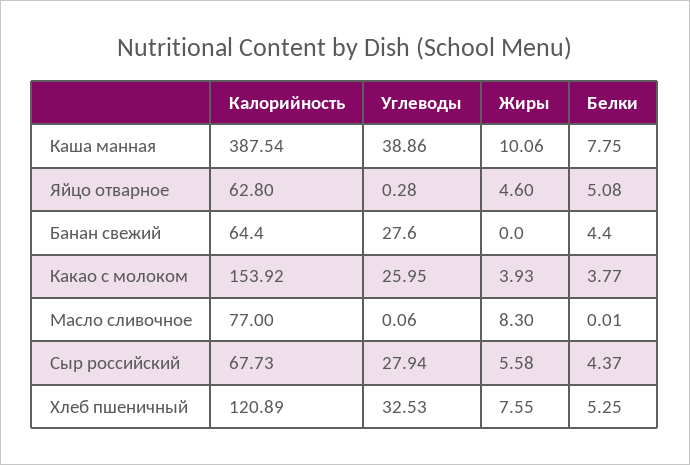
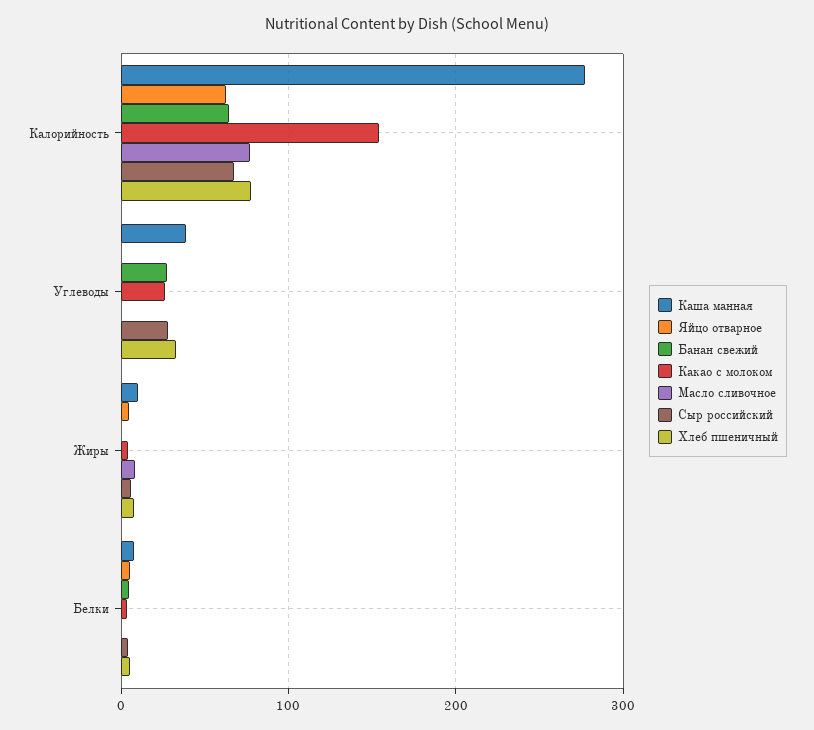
Каша манная, Калорийность: 387.54 -> 280
Хлеб пшеничный, Калорийность: 120.89 -> 80

